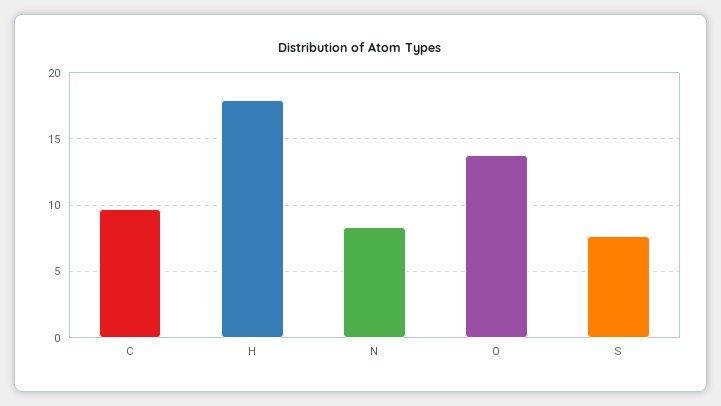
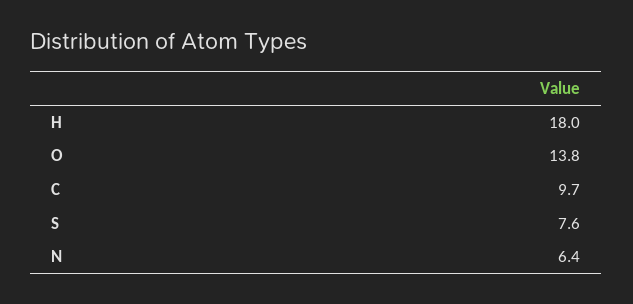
N: 8.5 -> 6.4

